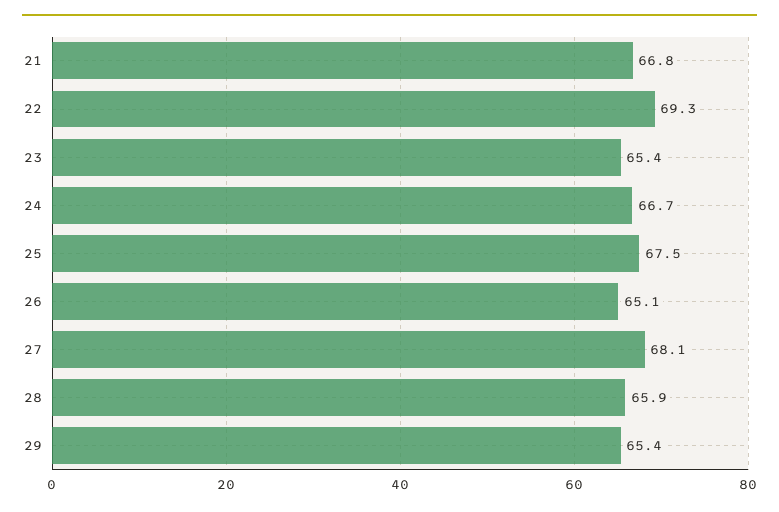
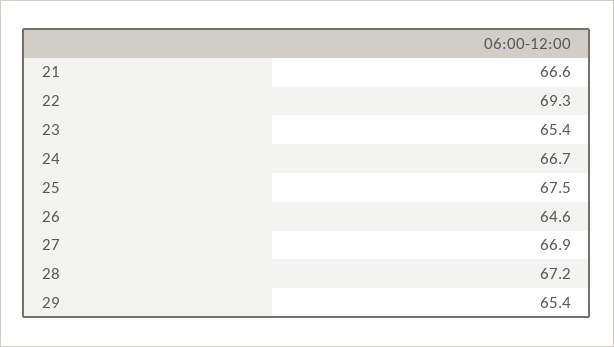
21: 66.8 -> 66.6
26: 65.1 -> 64.6
27: 68.1 -> 66.9
28: 65.9 -> 67.2

